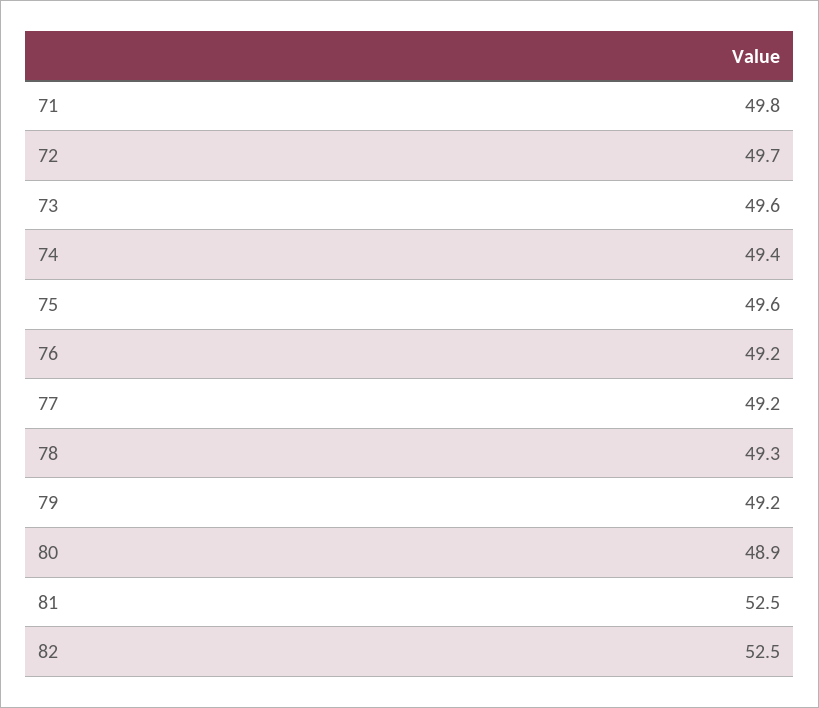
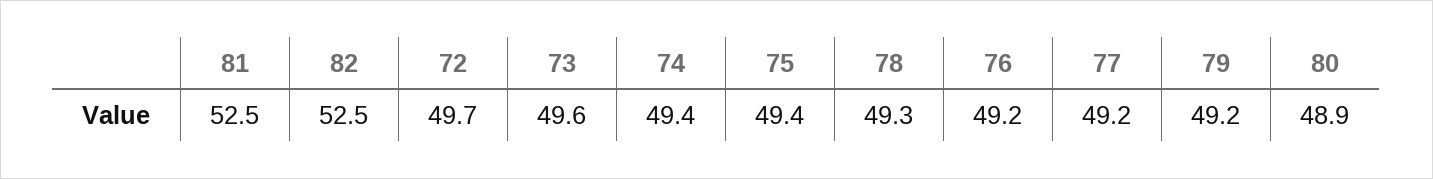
71: 49.8 -> none
75: 49.6 -> 49.4

